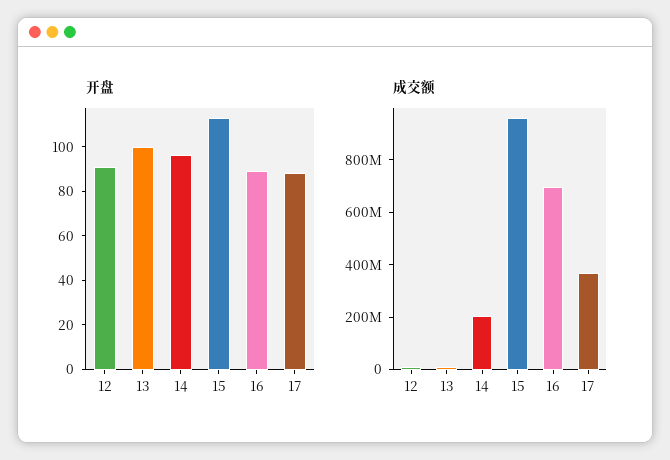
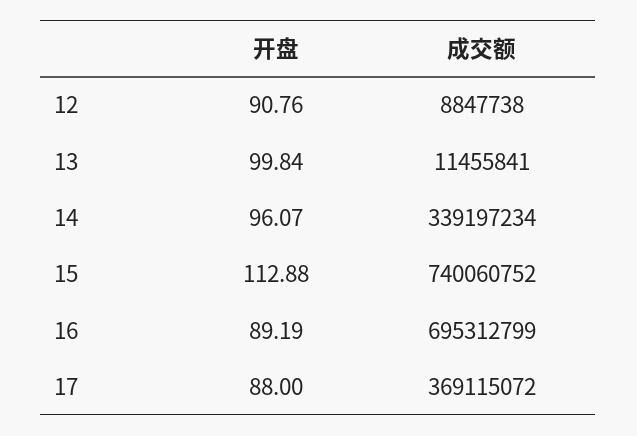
成交额, 14: 200000000 -> 339197234
成交额, 15: 950000000 -> 740060752

